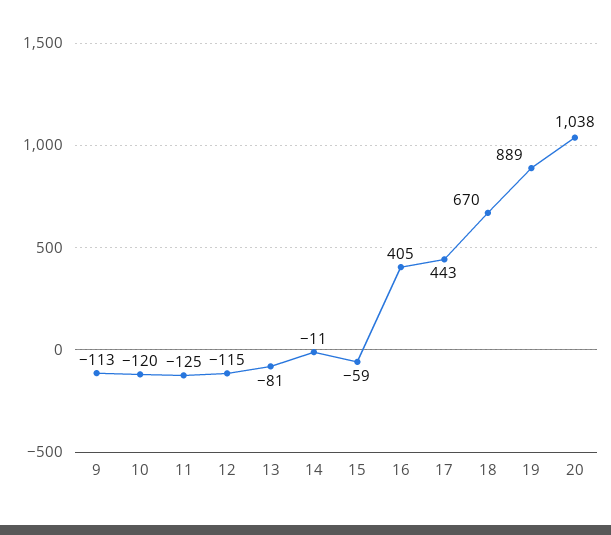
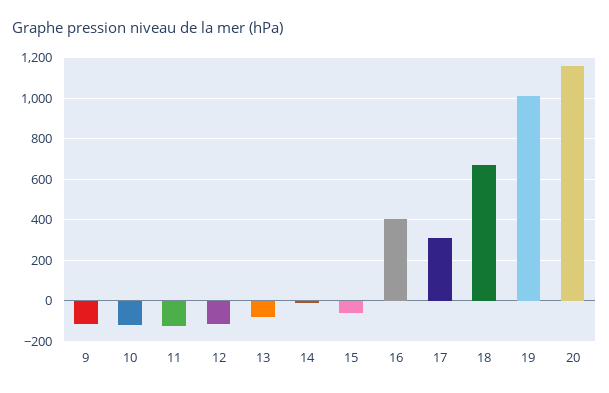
17: 443 -> 300
19: 889 -> 1000
20: 1038 -> 1150

